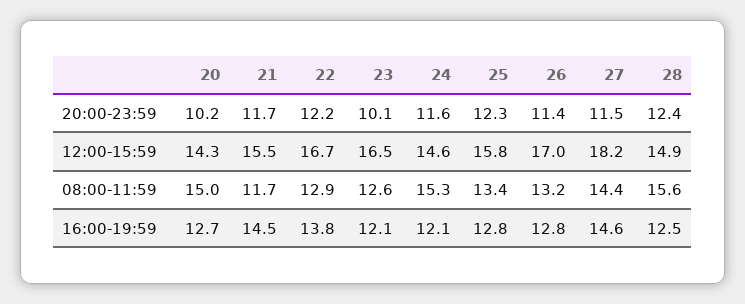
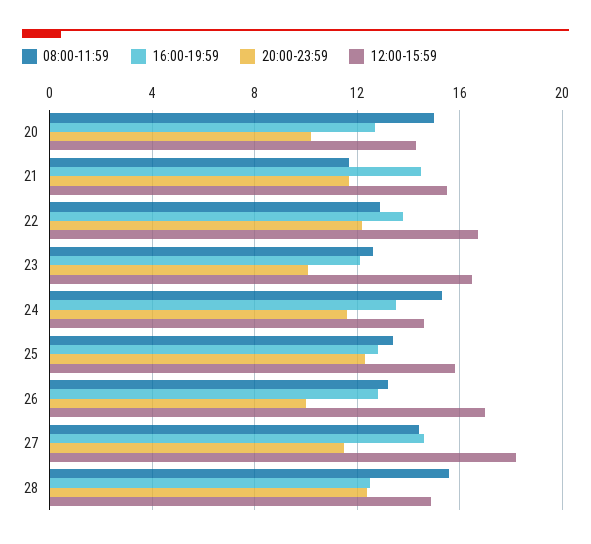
20:00-23:59, 26: 11.4 -> 10
16:00-19:59, 24: 12.1 -> 13.5

